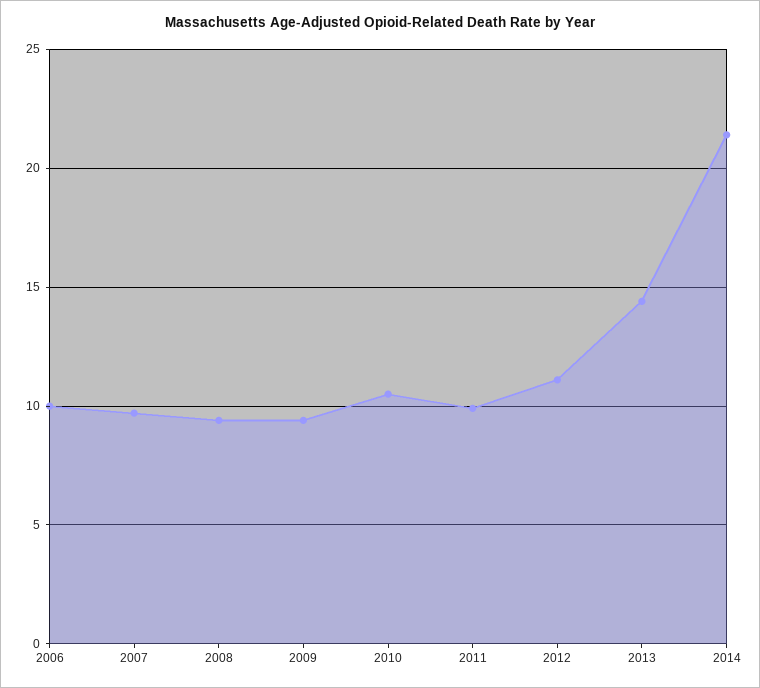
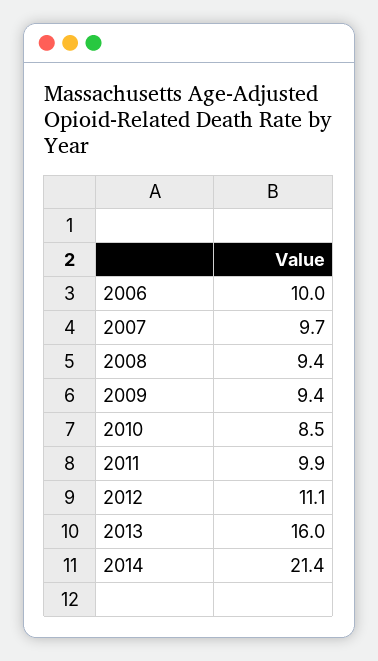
2010: 10.5 -> 8.5
2013: 14.5 -> 16

